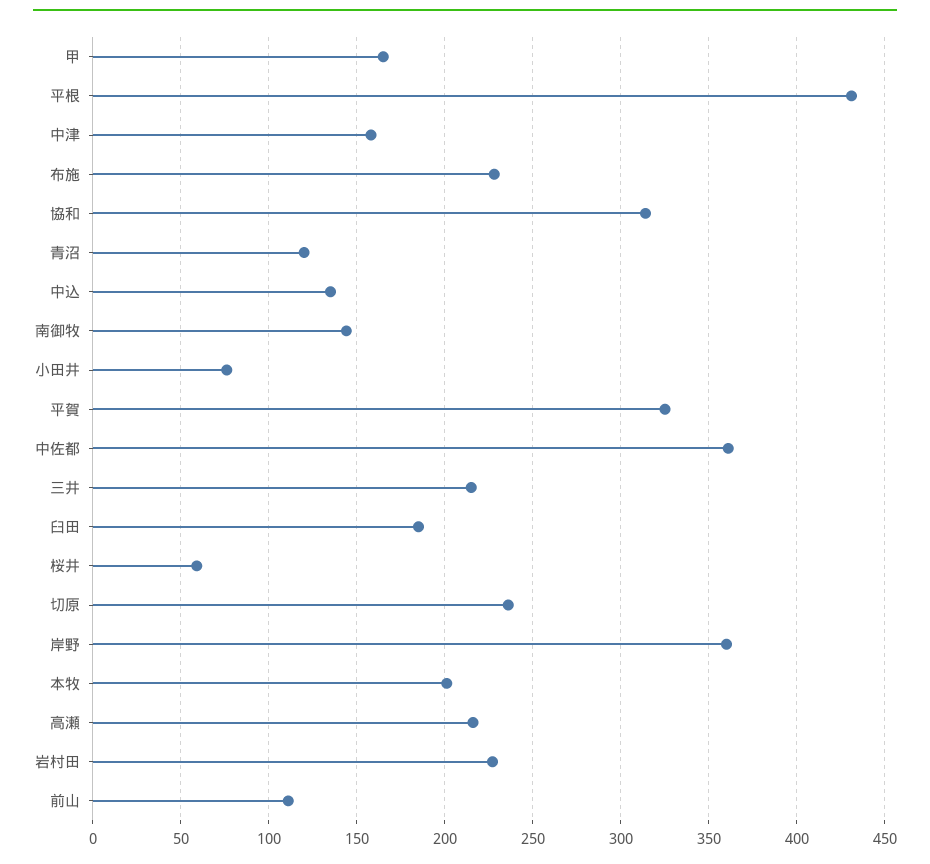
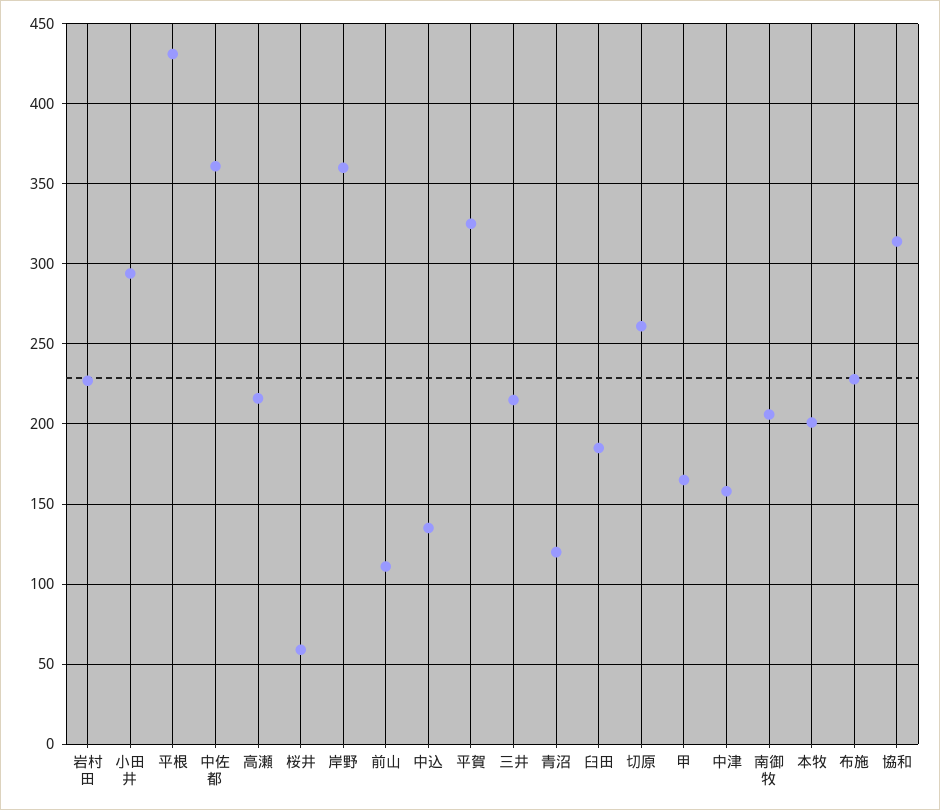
南御牧: 145 -> 205
小田井: 75 -> 295
切原: 235 -> 260

